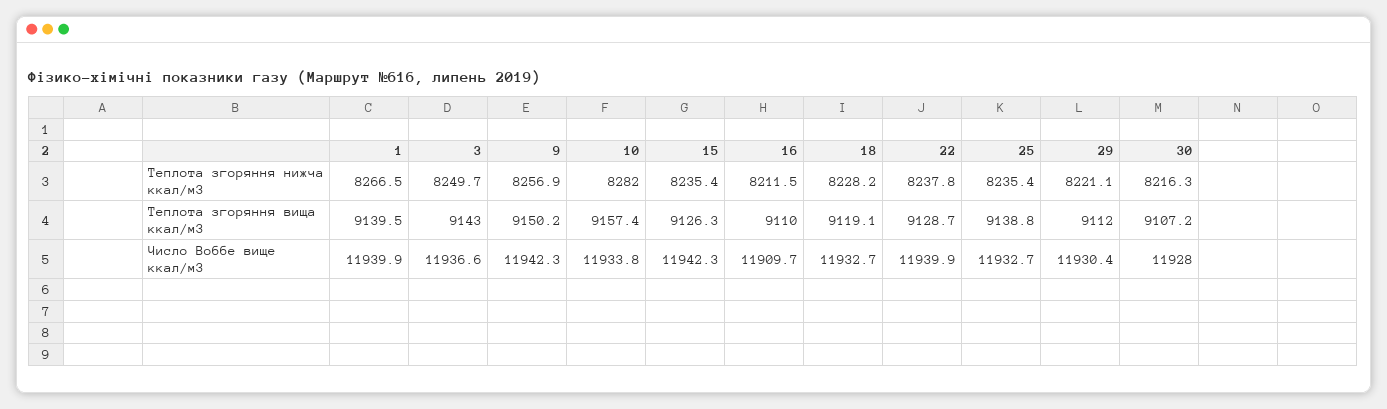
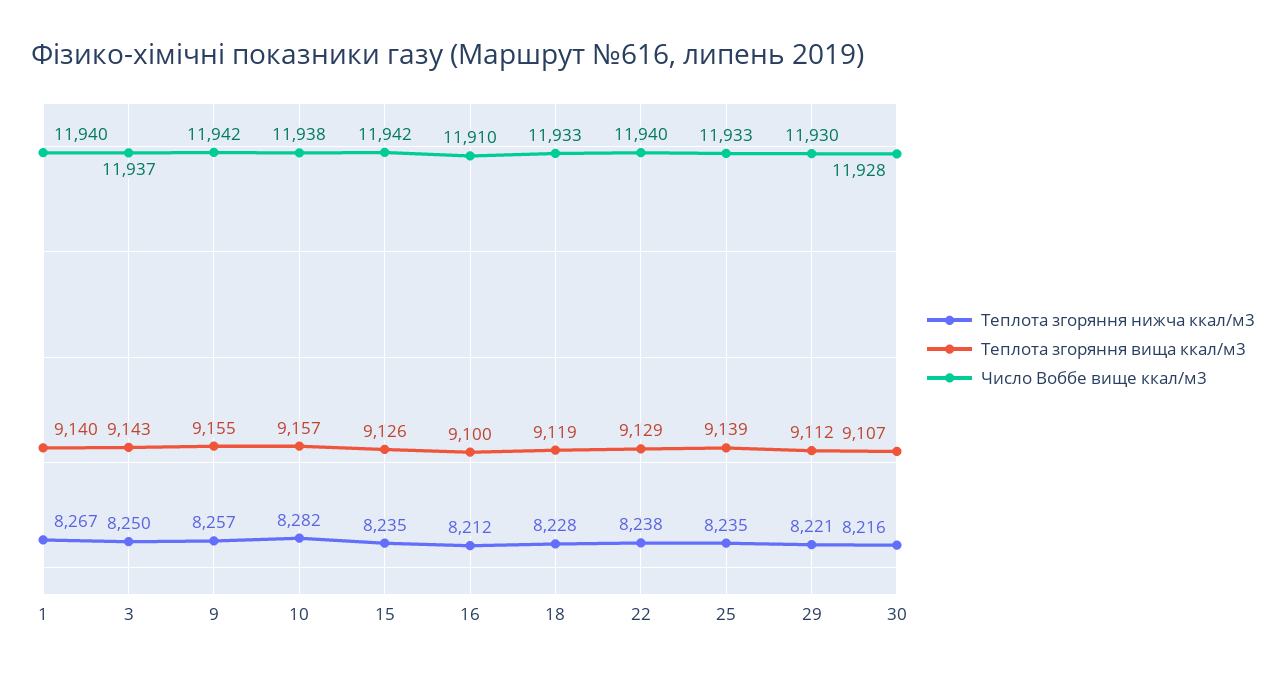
Теплота згоряння вища ккал/м3, 9: 9150.2 -> 9155
Теплота згоряння вища ккал/м3, 16: 9110 -> 9100
Число Воббе вище ккал/м3, 10: 11933.8 -> 11938

